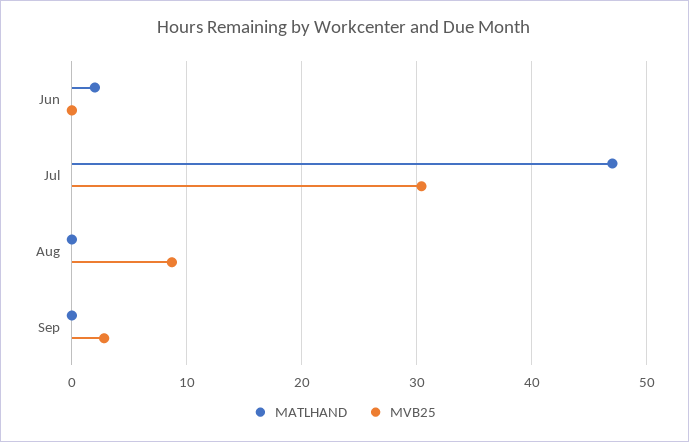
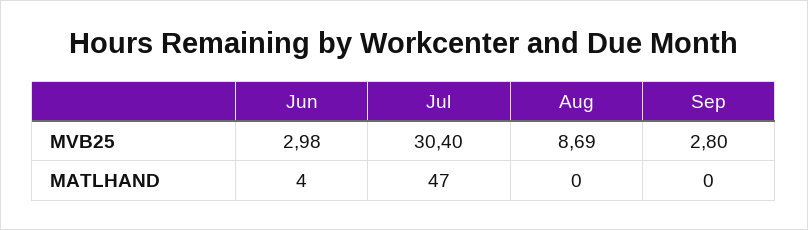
MATLHAND, Jun: 2 -> 4
MVB25, Jun: 0 -> 2.98

